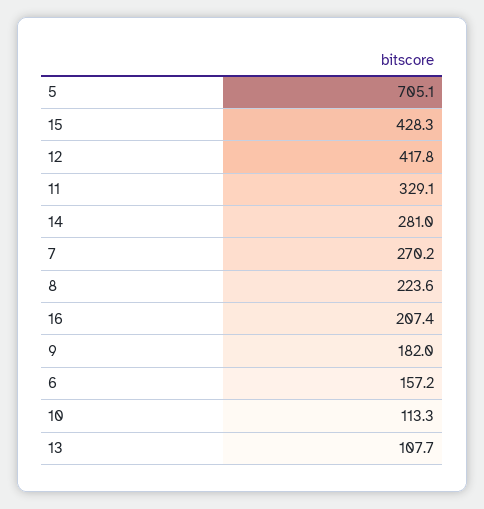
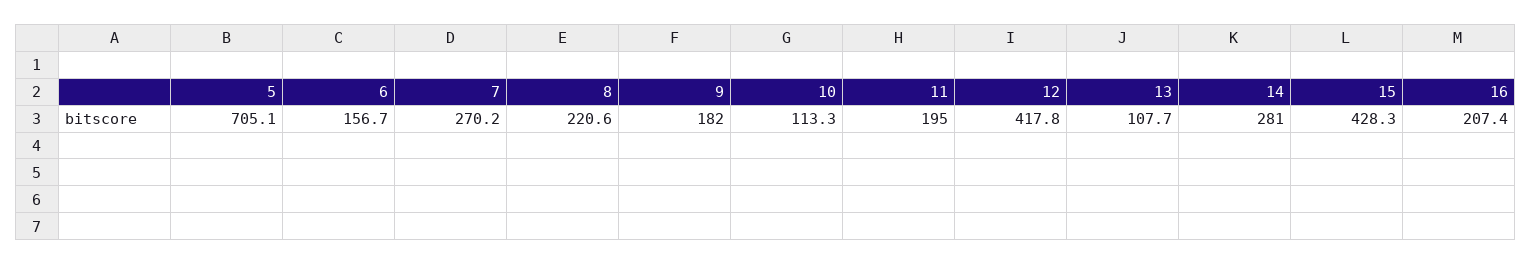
11: 329.1 -> 195
8: 223.6 -> 220.6
6: 157.2 -> 156.7

